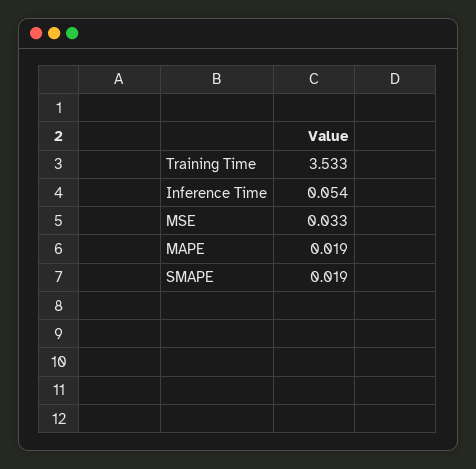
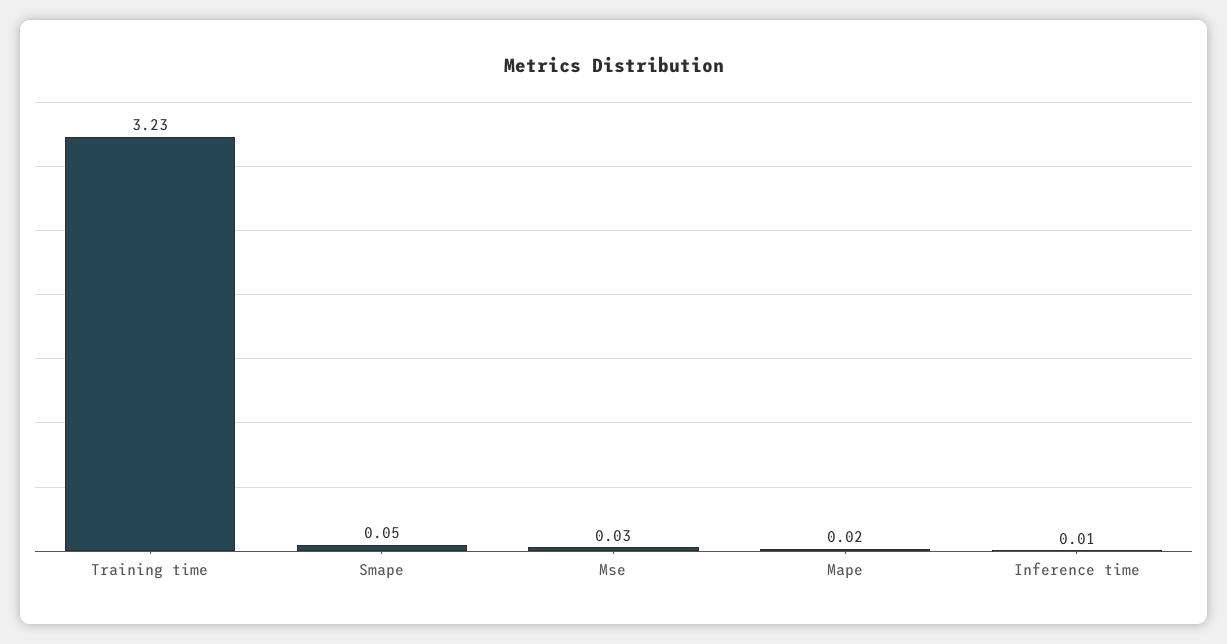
Training Time: 3.533 -> 3.23
Inference Time: 0.054 -> 0.01
SMAPE: 0.019 -> 0.05

